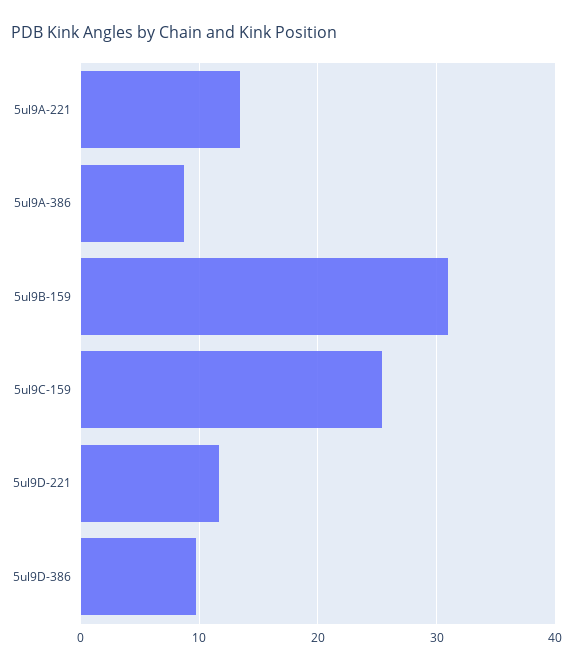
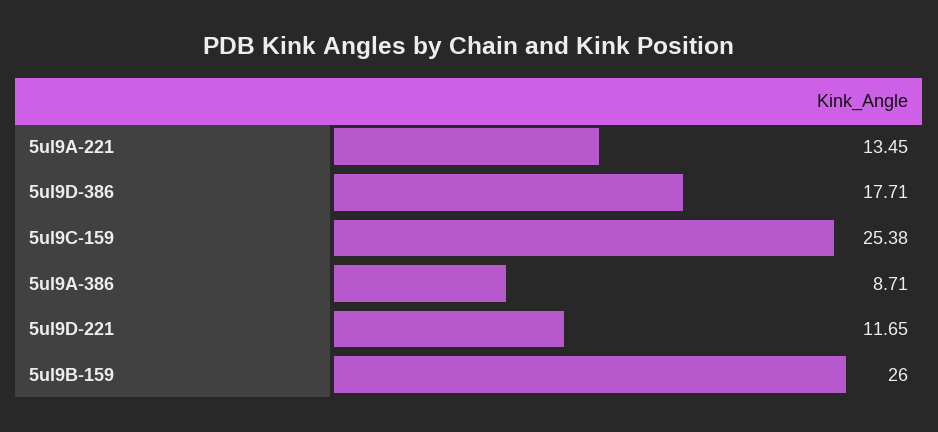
5ul9B-159: 31 -> 26
5ul9D-386: 10 -> 17.71

